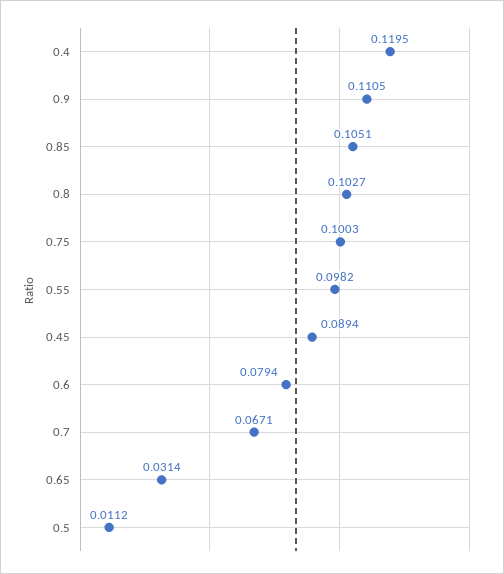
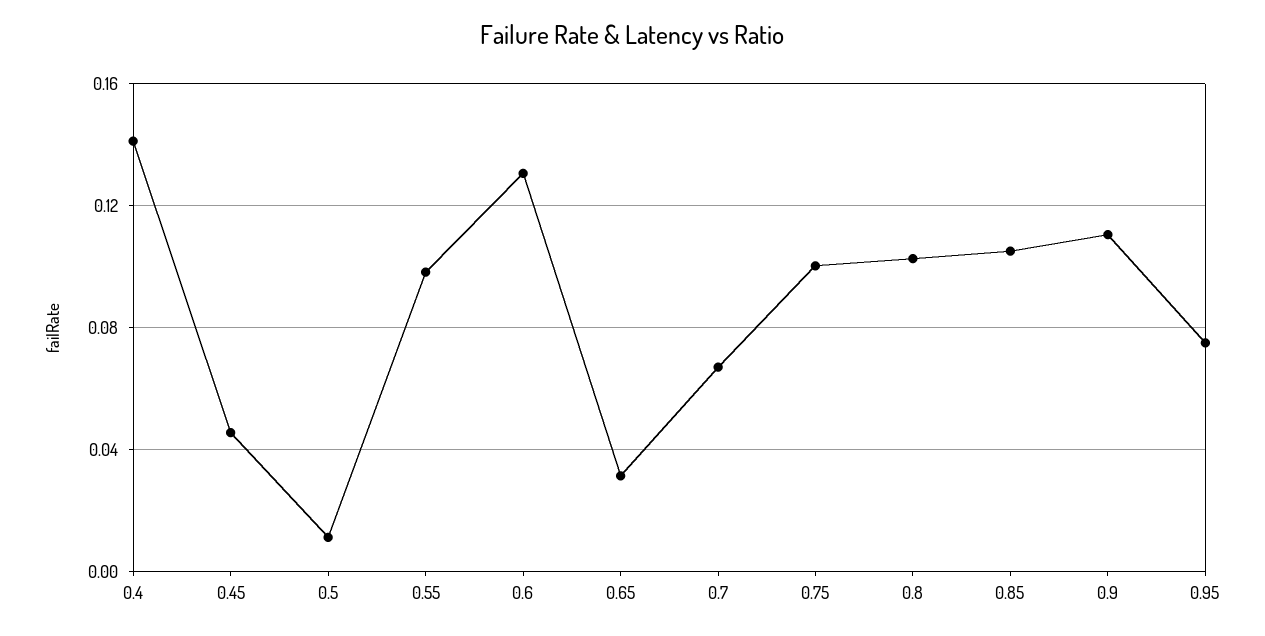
0.4: 0.1195 -> 0.14
0.45: 0.0894 -> 0.045
0.6: 0.0794 -> 0.13
0.95: none -> 0.075

